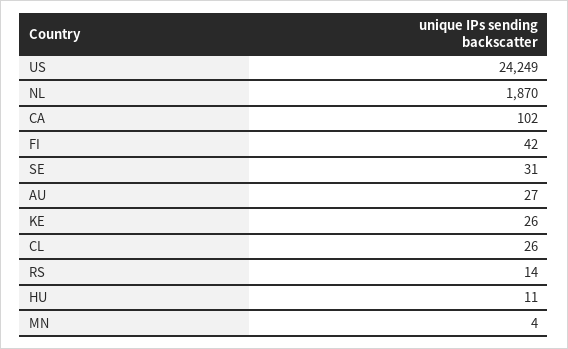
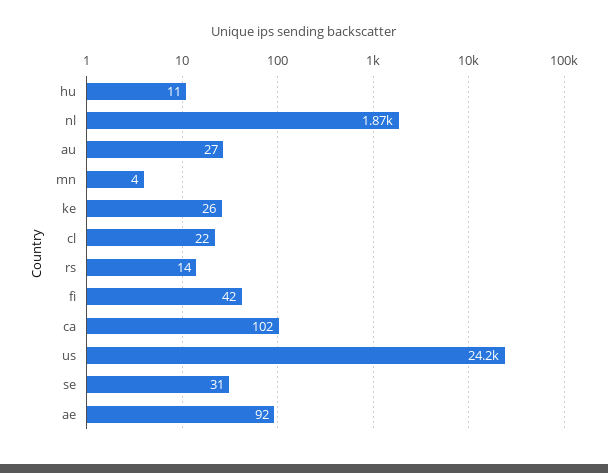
CL: 26 -> 22
ae: none -> 92

